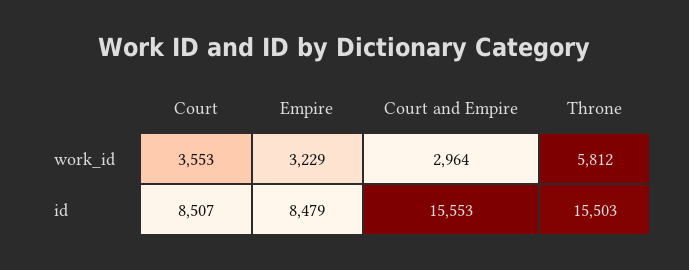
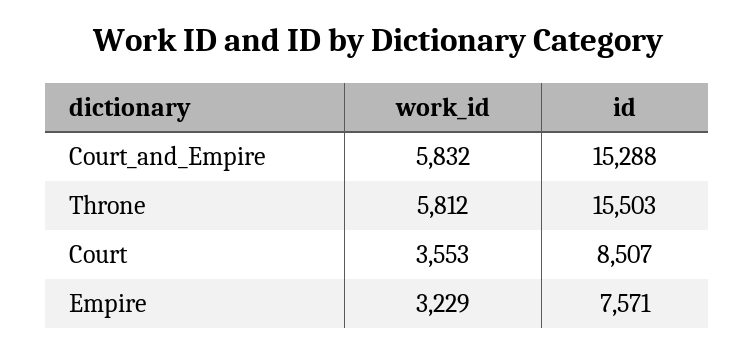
Court and Empire, work_id: 2964 -> 5832
Empire, id: 8479 -> 7571
Court and Empire, id: 15553 -> 15288

